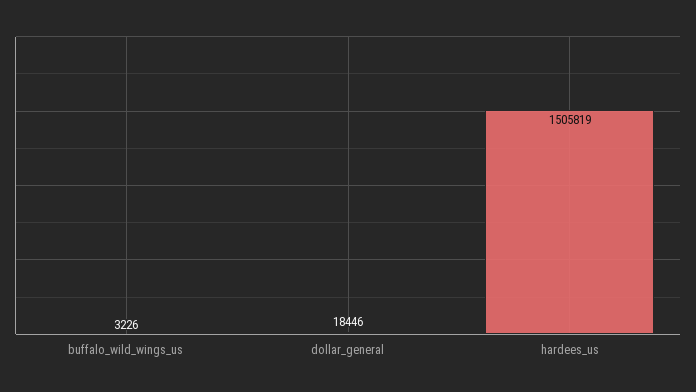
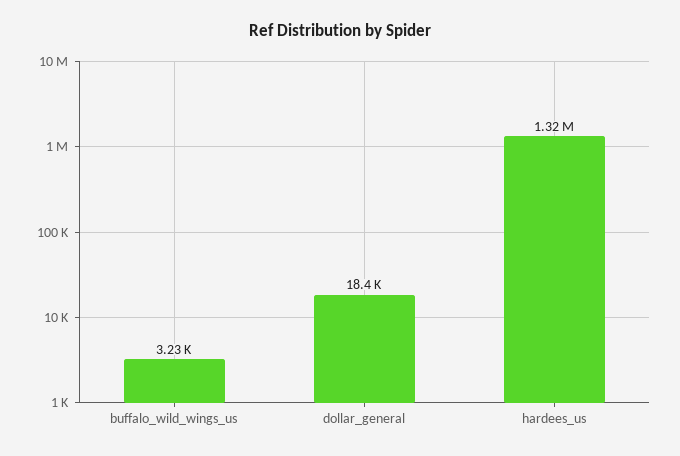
hardees_us: 1505819 -> 1320000

